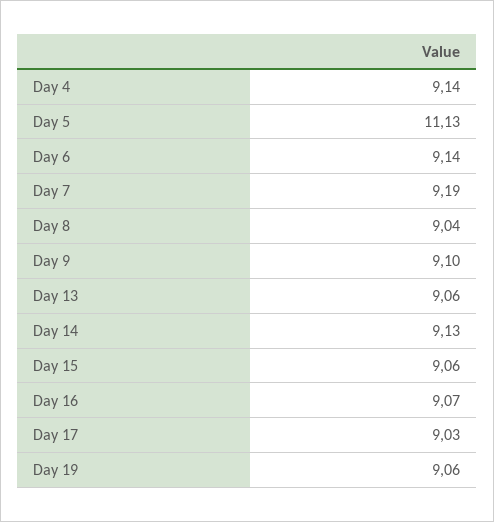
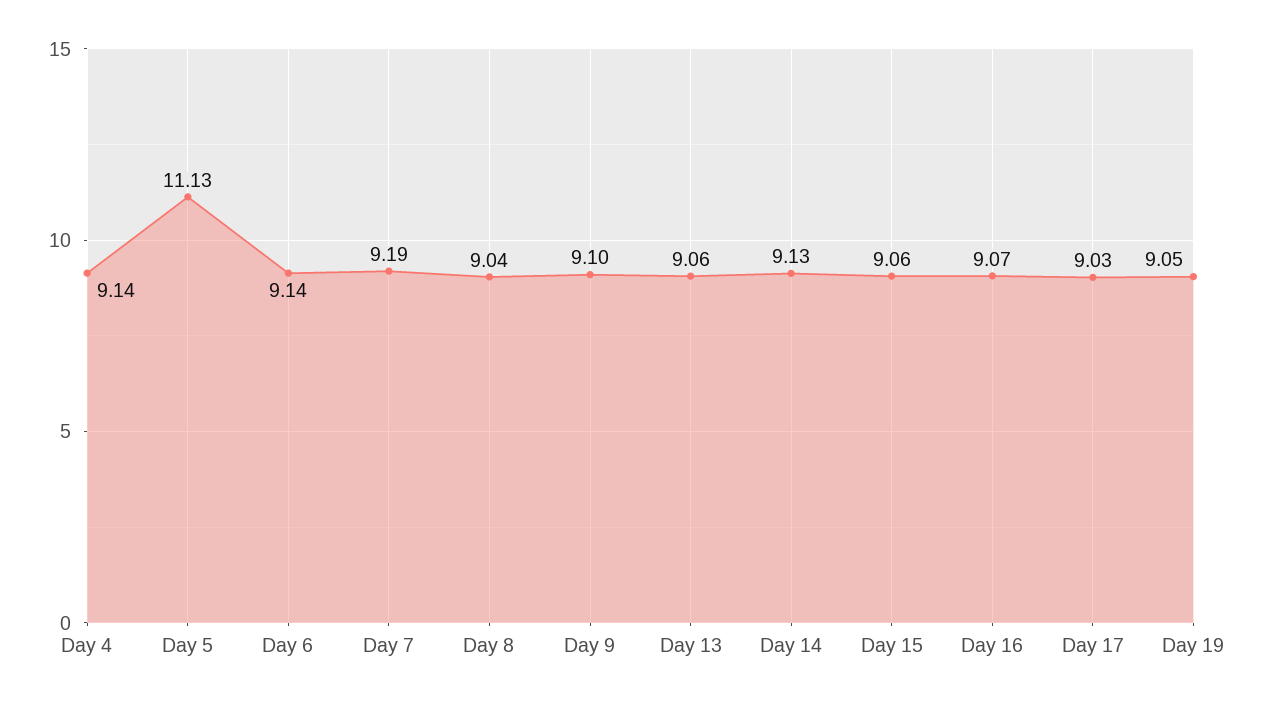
Day 19: 9.06 -> 9.05

